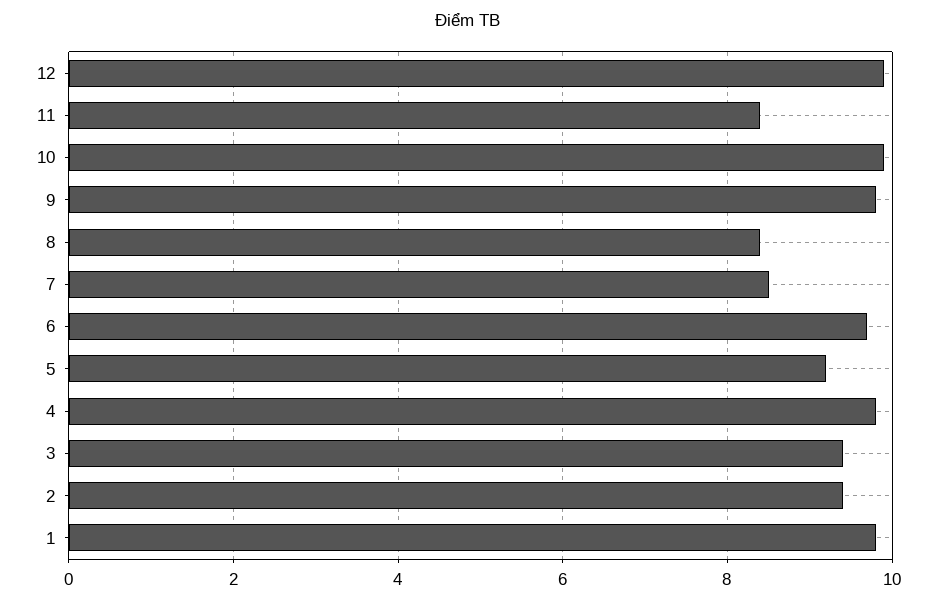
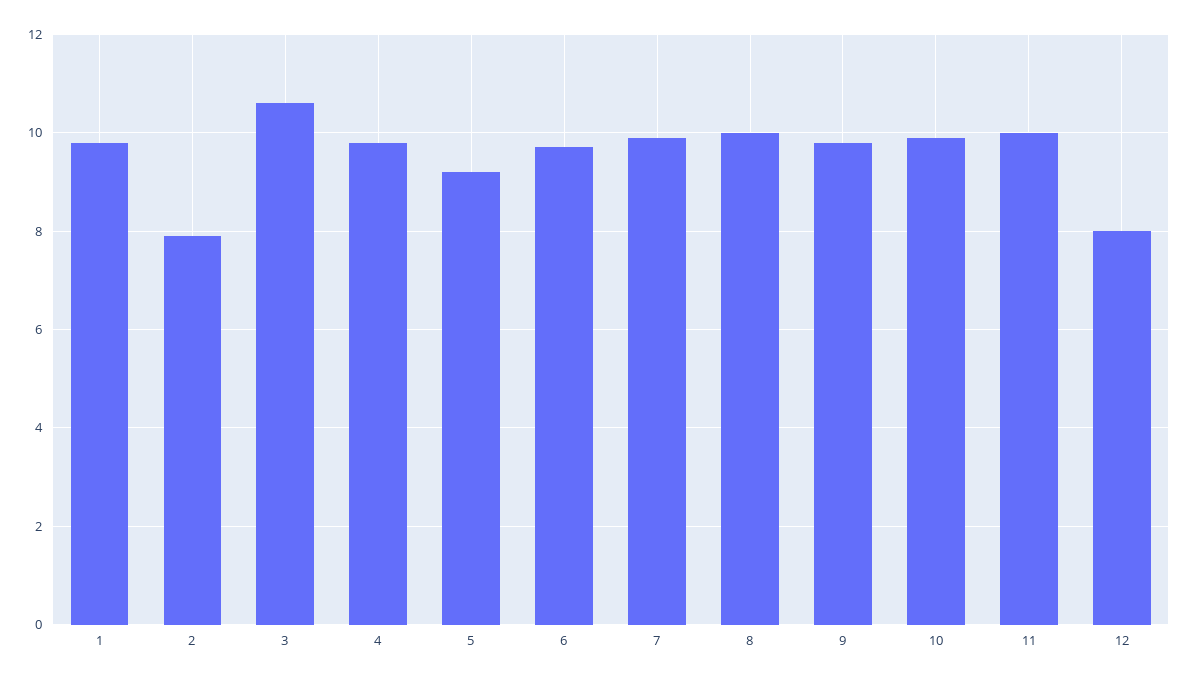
12: 10 -> 8
11: 8.5 -> 10
8: 8.5 -> 10
7: 8.5 -> 10
3: 9.5 -> 10.5
2: 9.5 -> 8

